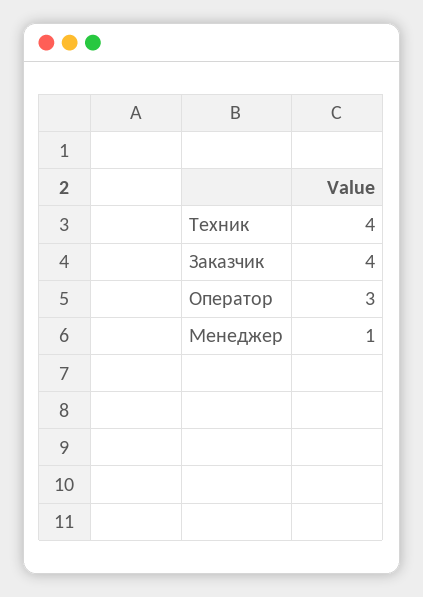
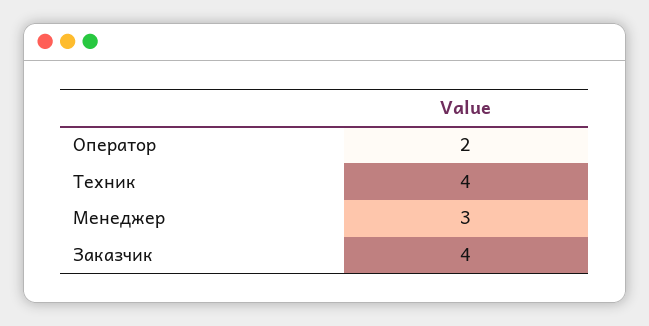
Оператор: 3 -> 2
Менеджер: 1 -> 3

